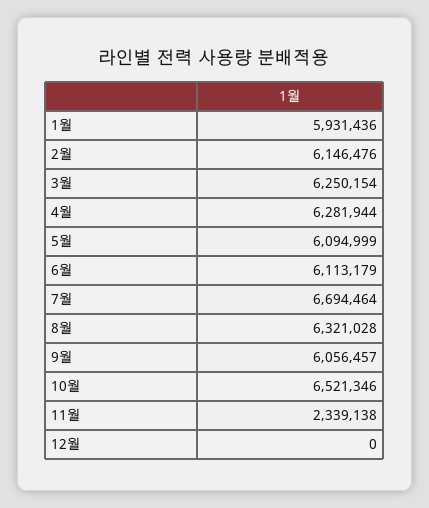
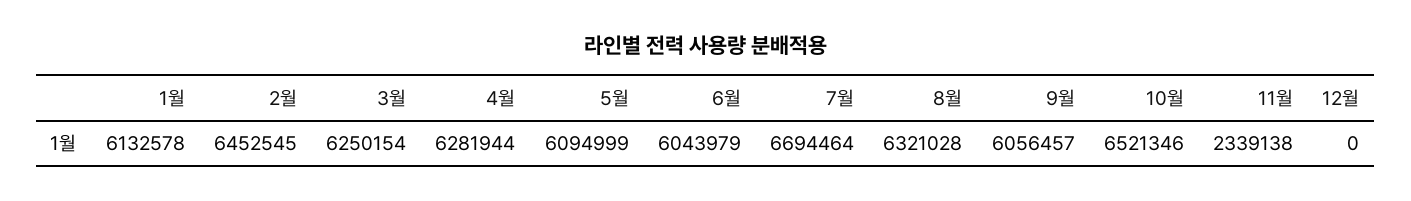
1월: 5931436 -> 6132578
2월: 6146476 -> 6452545
6월: 6113179 -> 6043979

